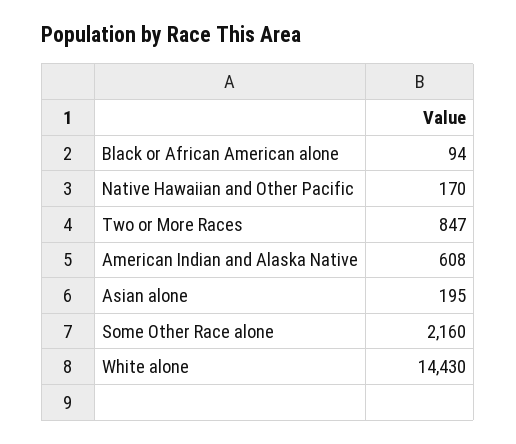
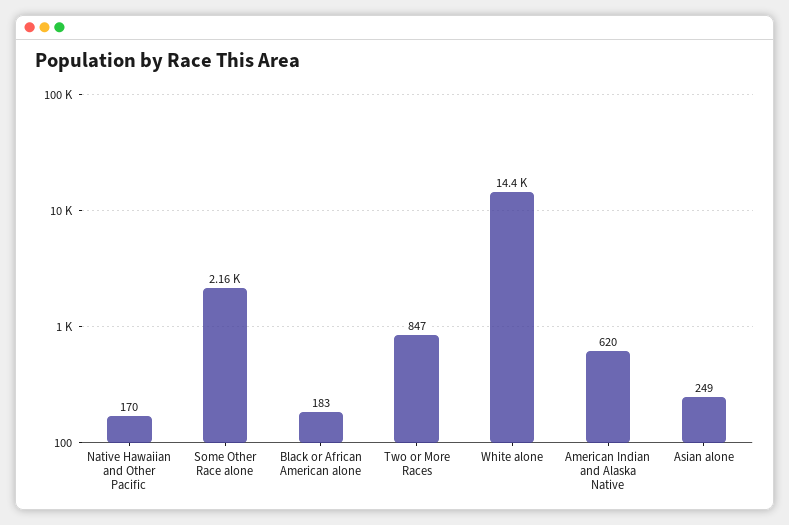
Black or African American alone: 94 -> 183
American Indian and Alaska Native: 608 -> 620
Asian alone: 195 -> 249

